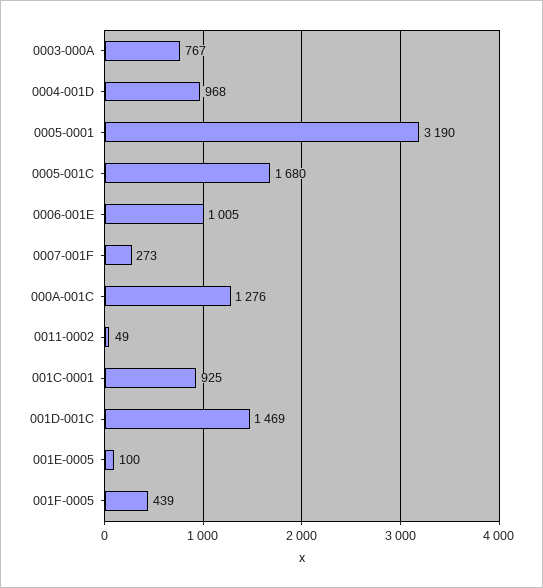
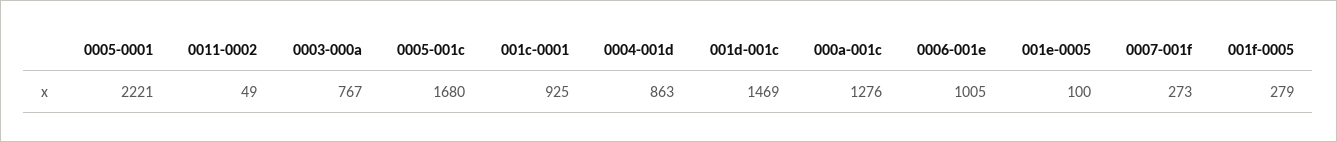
0004-001D: 968 -> 863
0005-0001: 3190 -> 2221
001F-0005: 439 -> 279

